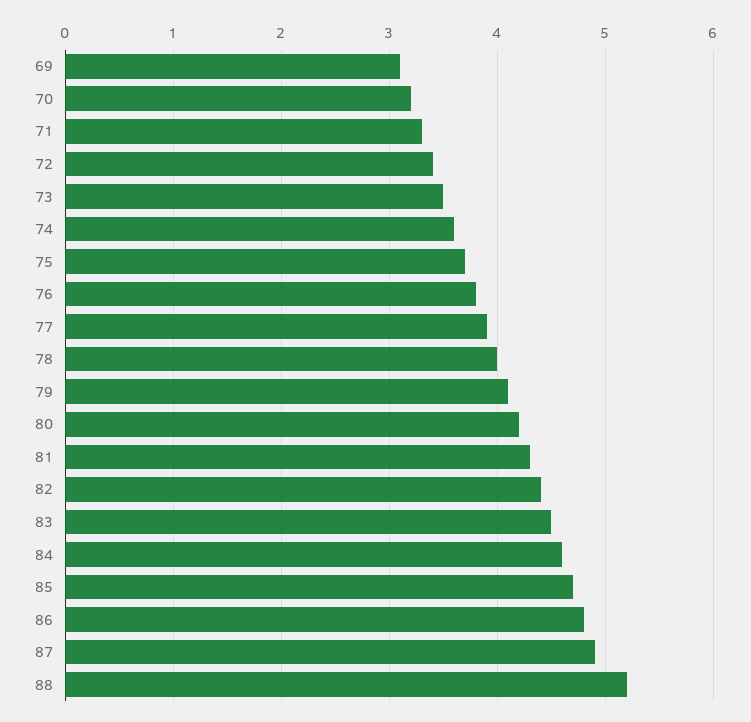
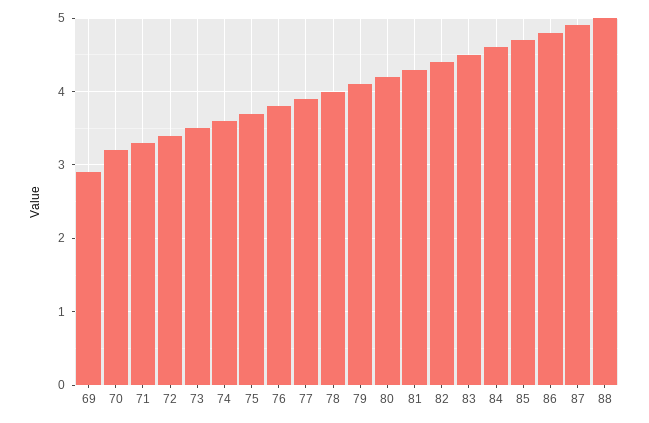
69: 3.1 -> 2.9
88: 5.2 -> 5

